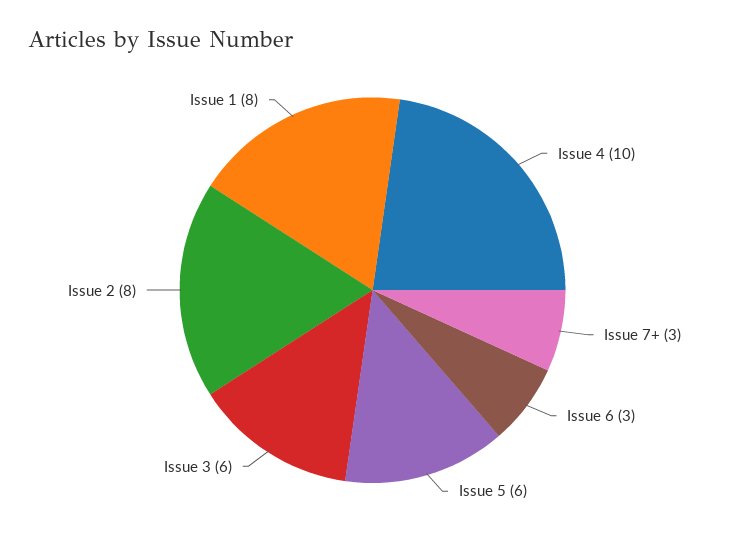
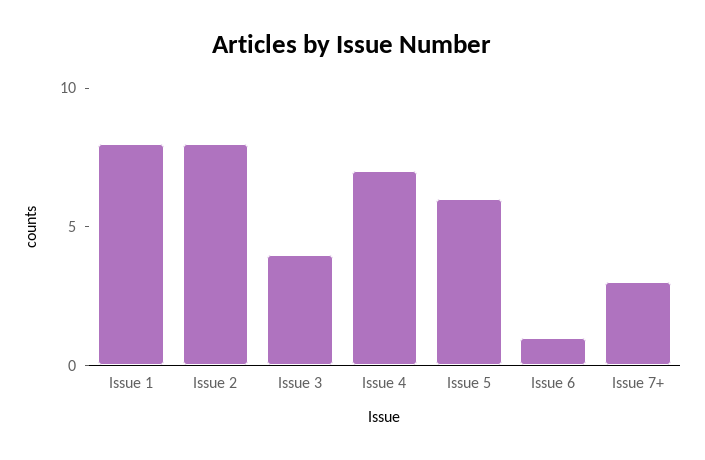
Issue 4: 10 -> 7
Issue 6: 3 -> 1
Issue 3: 6 -> 4

